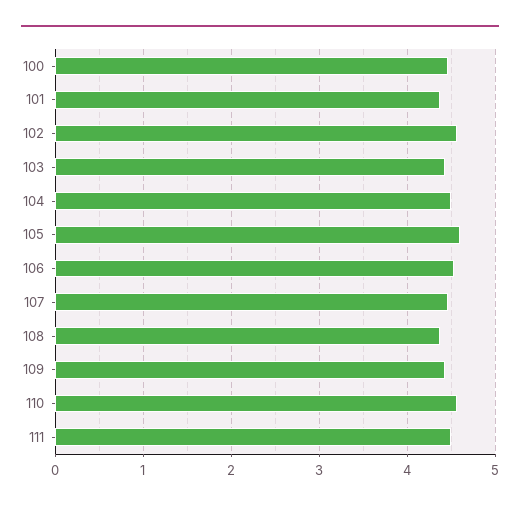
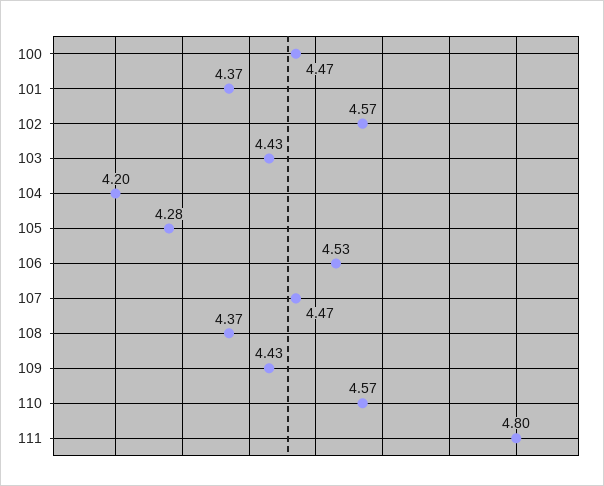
104: 4.5 -> 4.2
105: 4.6 -> 4.28
111: 4.5 -> 4.8

